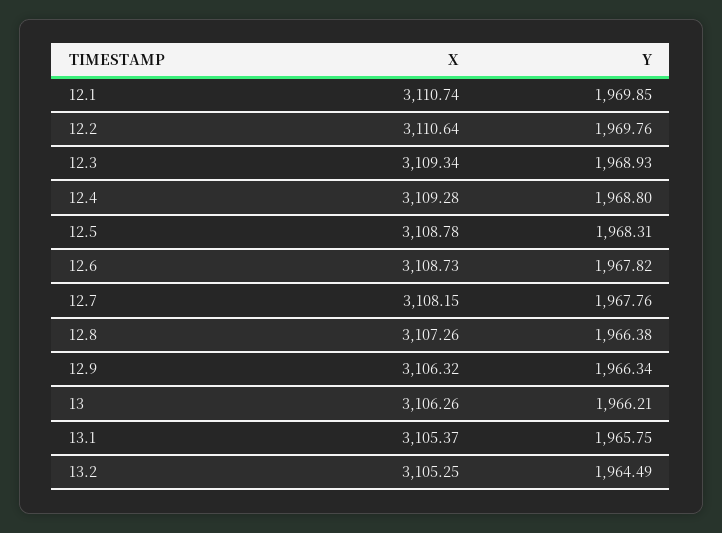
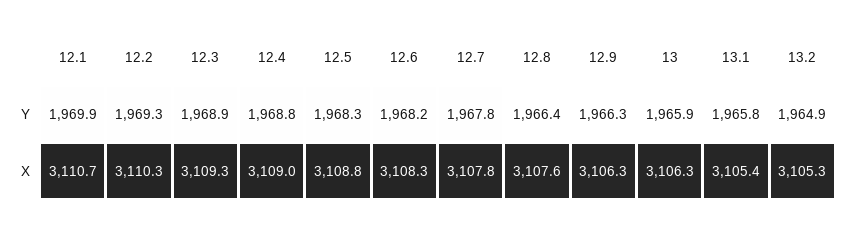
X, 12.2: 3110.64 -> 3110.3
Y, 12.2: 1969.76 -> 1969.3
X, 12.4: 3109.28 -> 3109
X, 12.6: 3108.73 -> 3108.3
Y, 12.6: 1967.82 -> 1968.2
X, 12.7: 3108.15 -> 3107.8
X, 12.8: 3107.26 -> 3107.6
Y, 13: 1966.21 -> 1965.9
Y, 13.2: 1964.49 -> 1964.9

